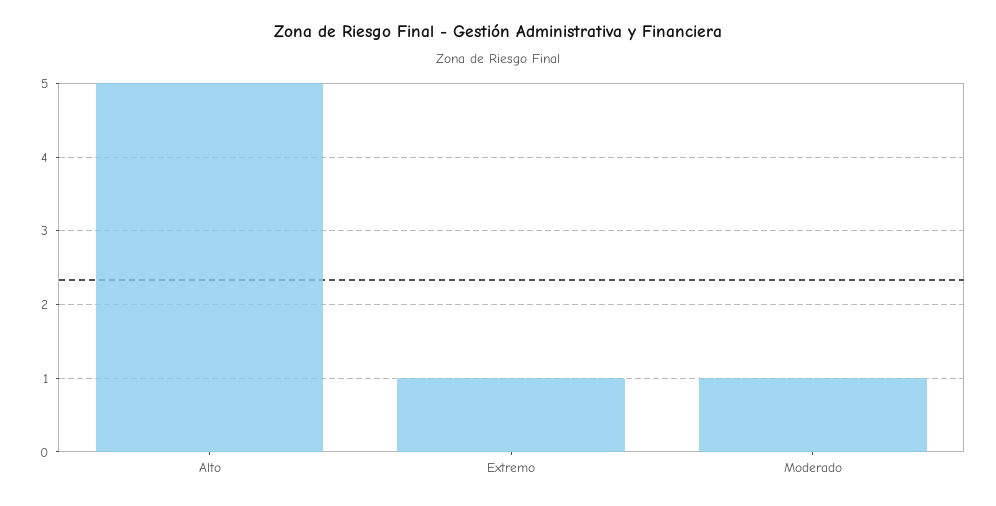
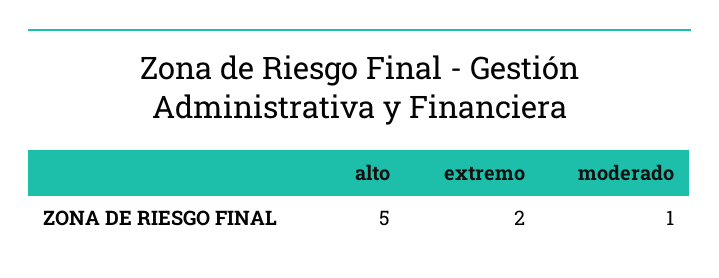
Extremo: 1 -> 2

